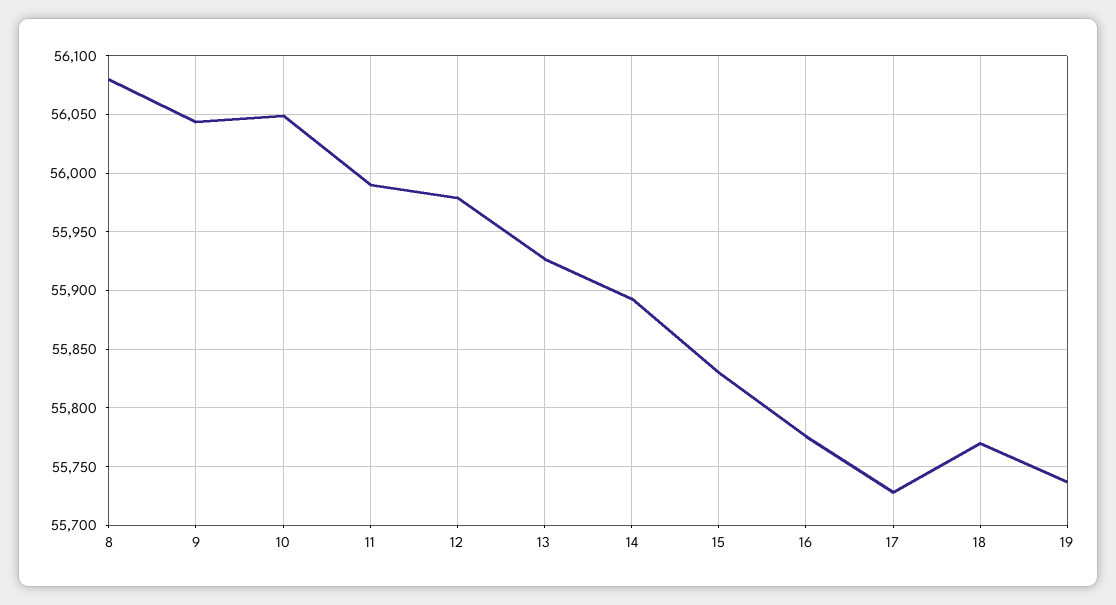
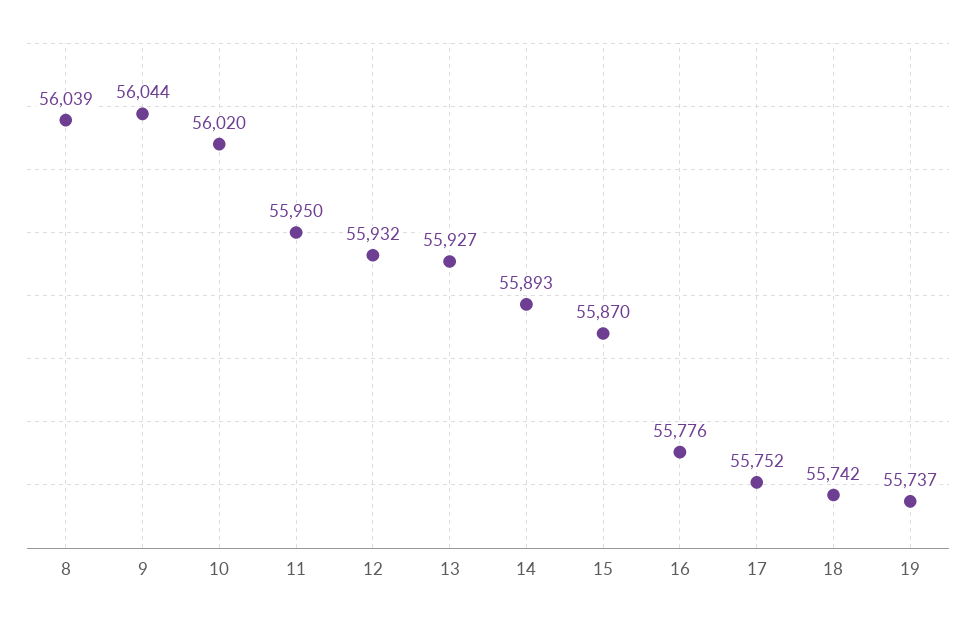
8: 56080 -> 56039
10: 56050 -> 56020
11: 55990 -> 55950
12: 55980 -> 55932
15: 55830 -> 55870
17: 55730 -> 55752
18: 55770 -> 55742

